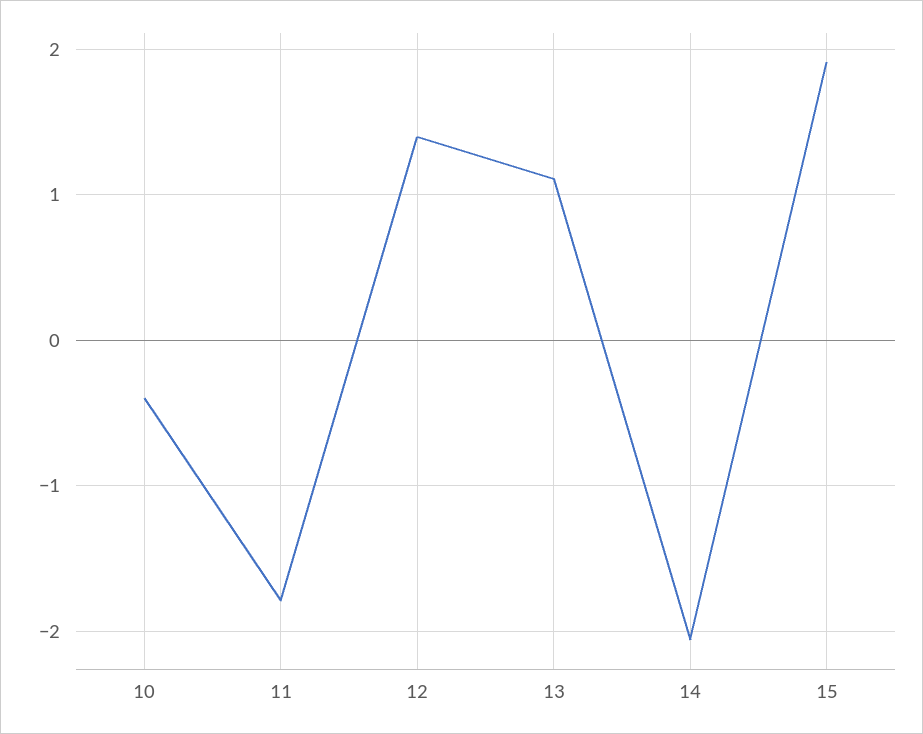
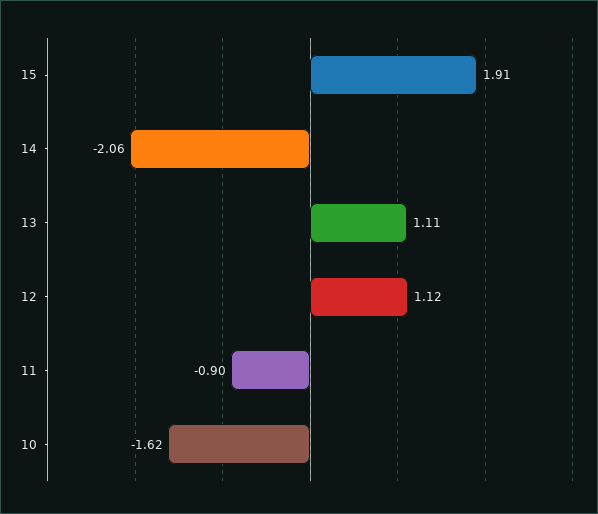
10: -0.4 -> -1.62
11: -1.8 -> -0.9
12: 1.4 -> 1.12

